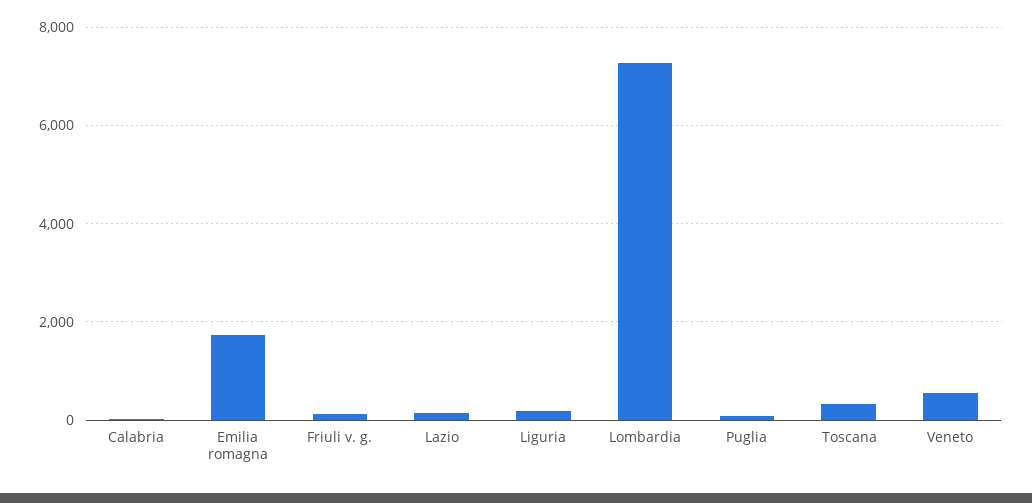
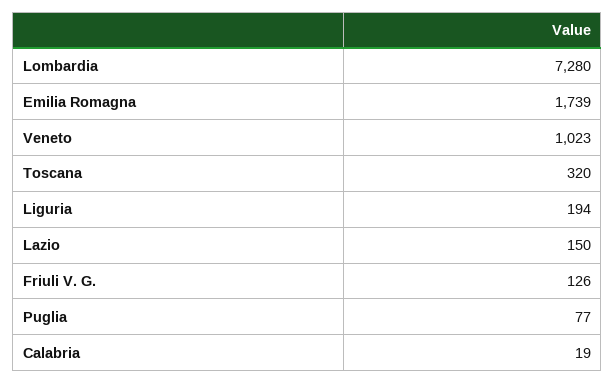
Veneto: 600 -> 1023

